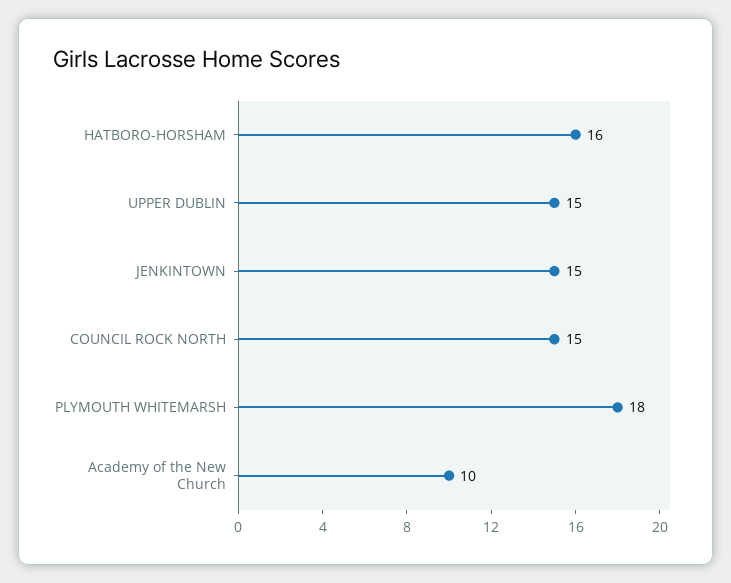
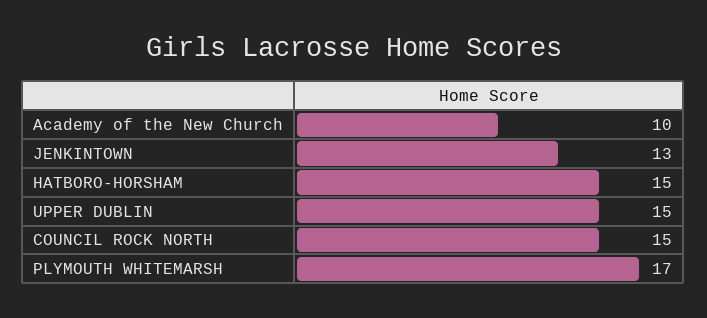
HATBORO-HORSHAM: 16 -> 15
JENKINTOWN: 15 -> 13
PLYMOUTH WHITEMARSH: 18 -> 17

